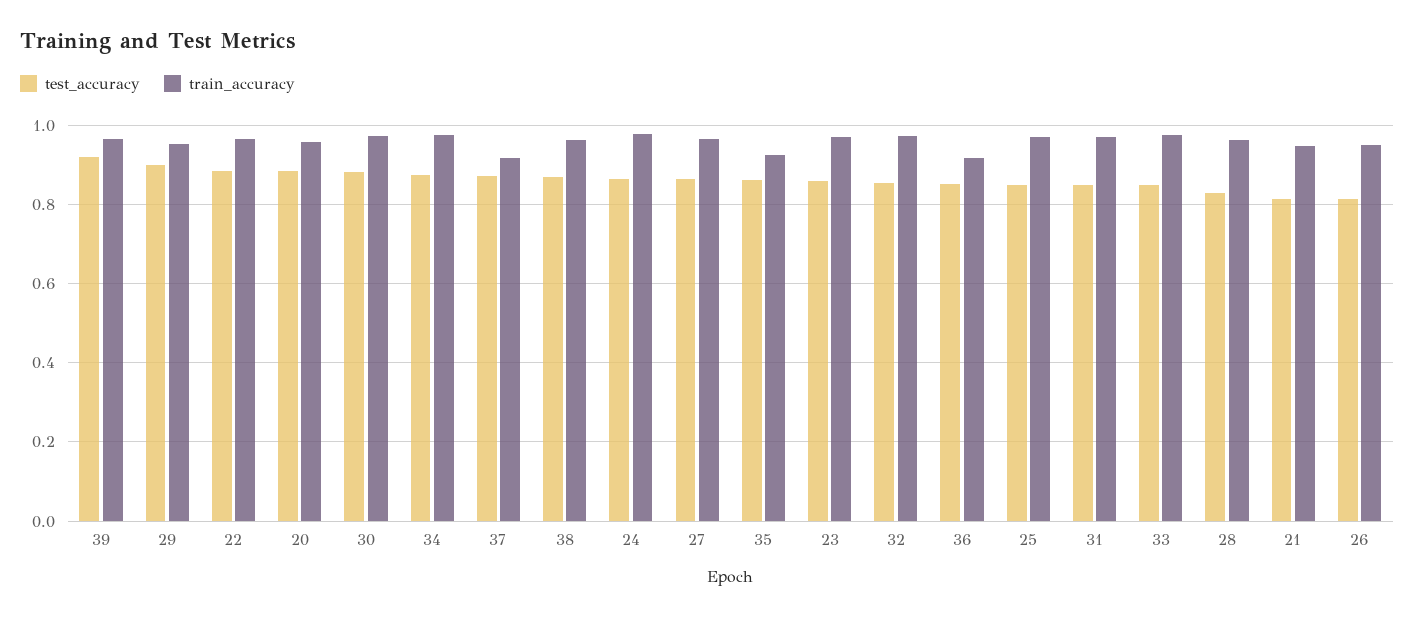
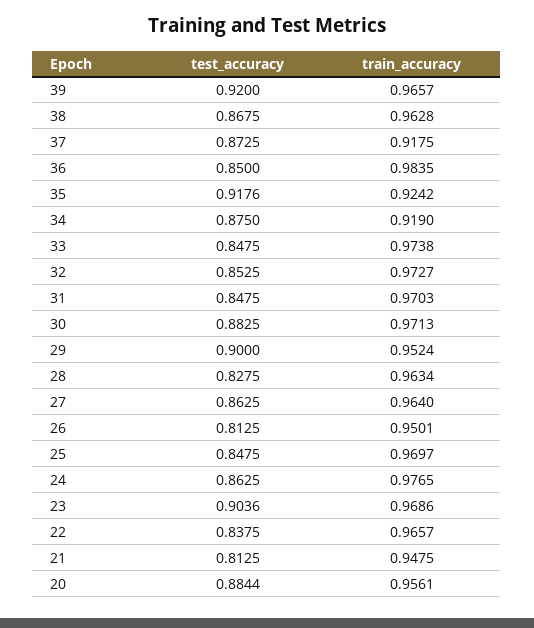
test_accuracy, 22: 0.88 -> 0.8375
train_accuracy, 34: 0.98 -> 0.919
test_accuracy, 35: 0.86 -> 0.9176
test_accuracy, 23: 0.86 -> 0.9036
train_accuracy, 36: 0.92 -> 0.9835

